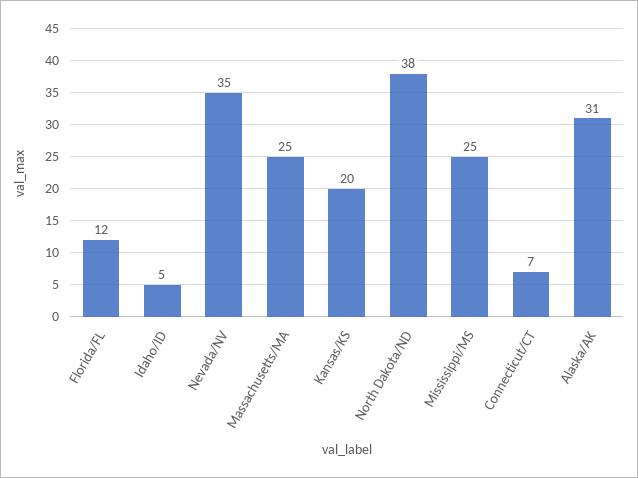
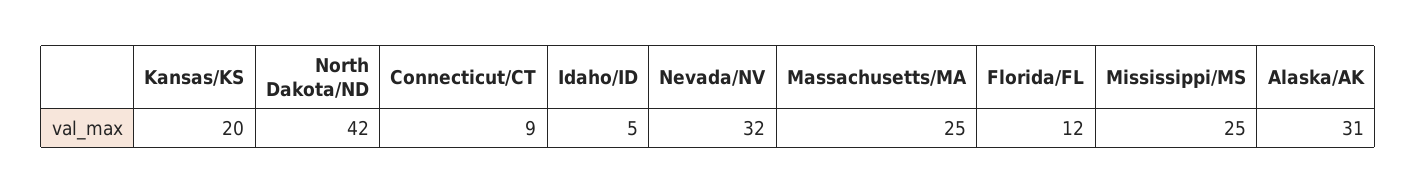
Nevada/NV: 35 -> 32
North Dakota/ND: 38 -> 42
Connecticut/CT: 7 -> 9

